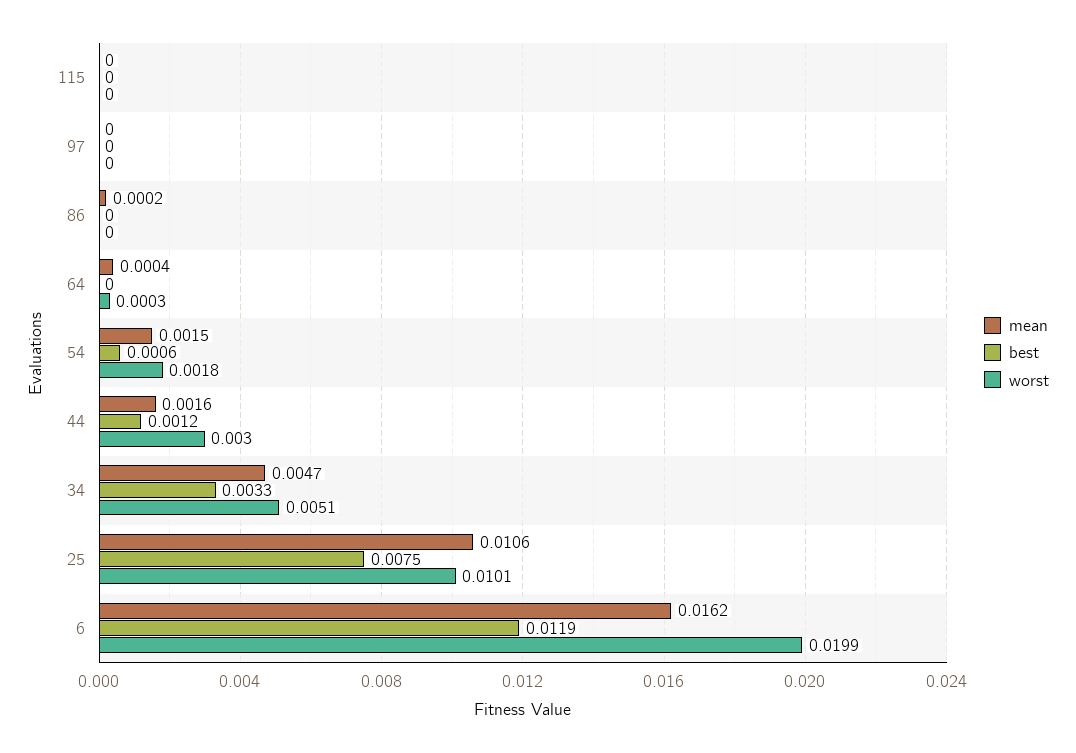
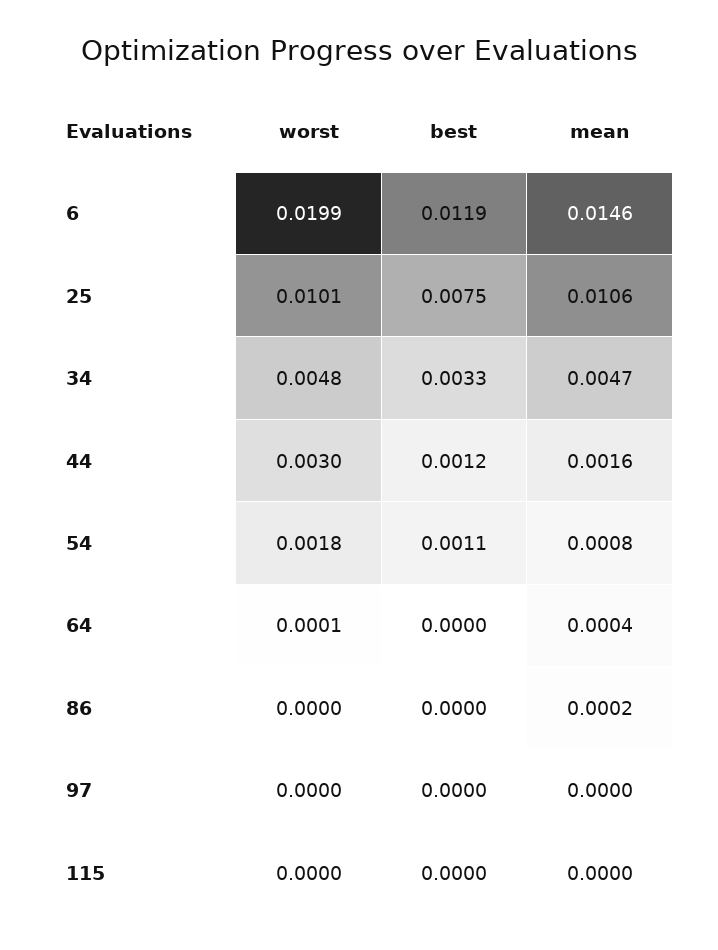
worst, 64: 0.0003 -> 0.0001
mean, 54: 0.0015 -> 0.0008
best, 54: 0.0006 -> 0.0011
worst, 34: 0.0051 -> 0.0048
mean, 6: 0.0162 -> 0.0146

